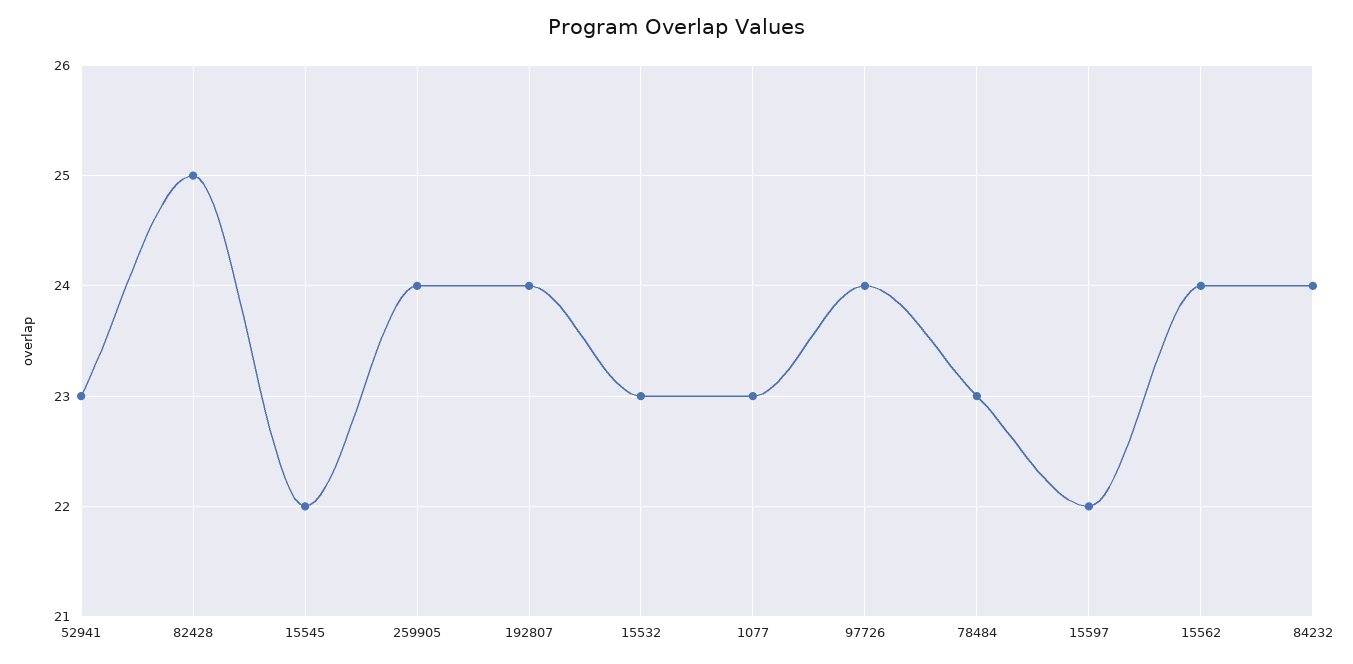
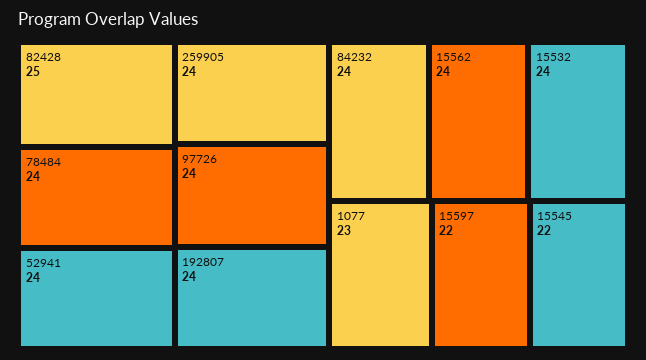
52941: 23 -> 24
15532: 23 -> 24
78484: 23 -> 24

